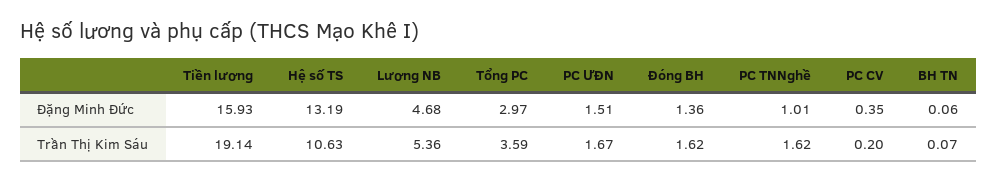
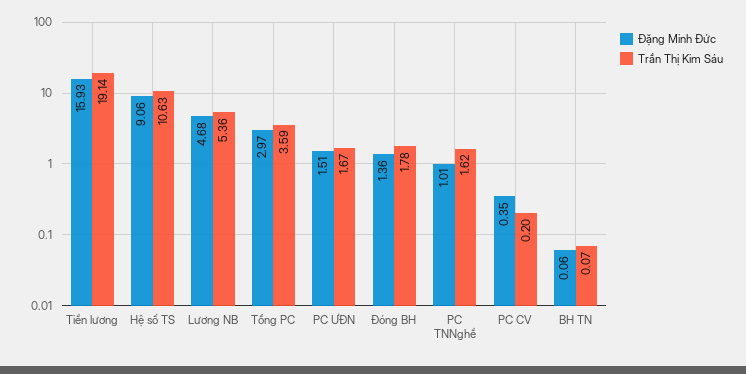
Đặng Minh Đức, Hệ số TS: 13.19 -> 9.06
Trần Thị Kim Sáu, Đóng BH: 1.62 -> 1.78

